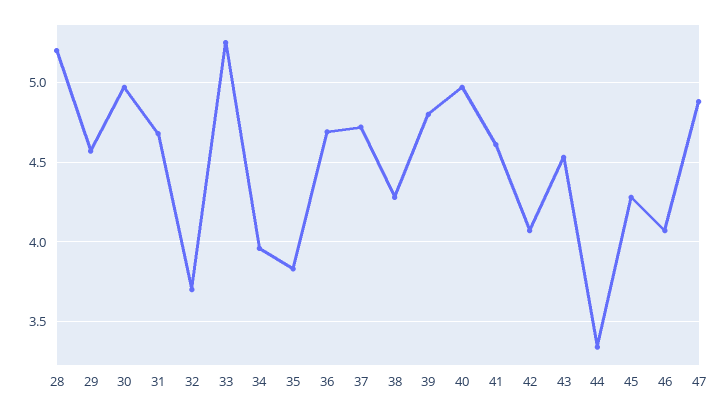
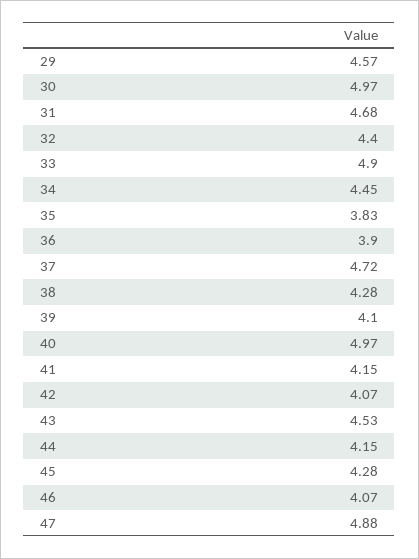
28: 5.2 -> none
32: 3.7 -> 4.4
33: 5.25 -> 4.9
34: 3.95 -> 4.45
36: 4.7 -> 3.9
39: 4.8 -> 4.1
41: 4.6 -> 4.15
44: 3.35 -> 4.15

